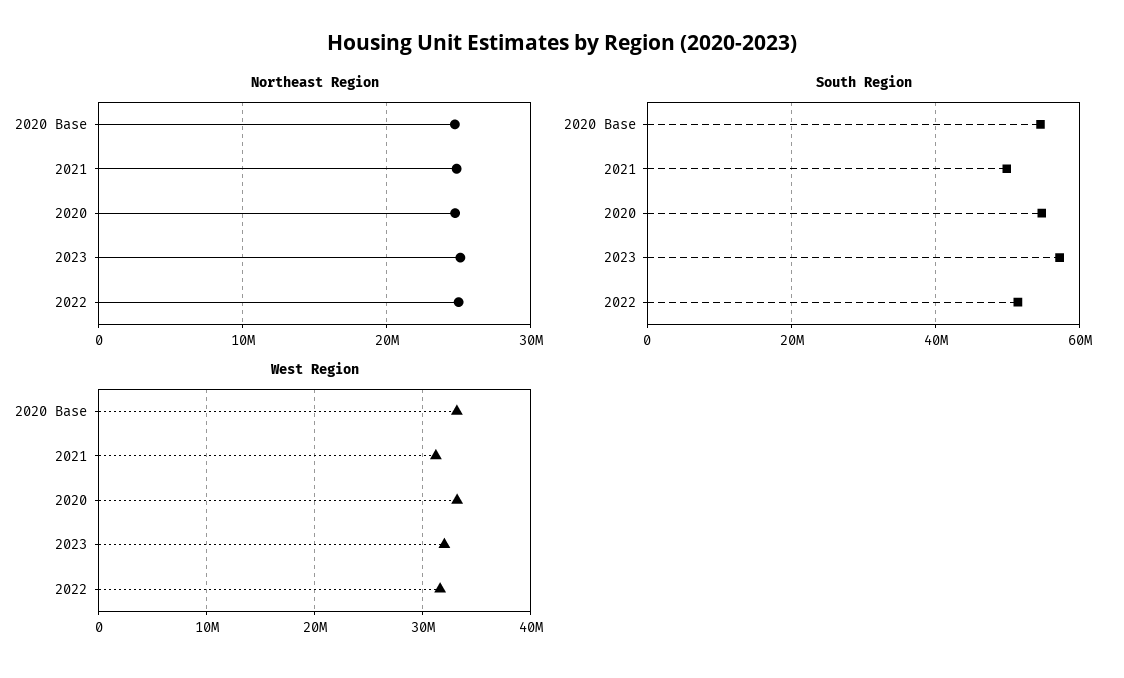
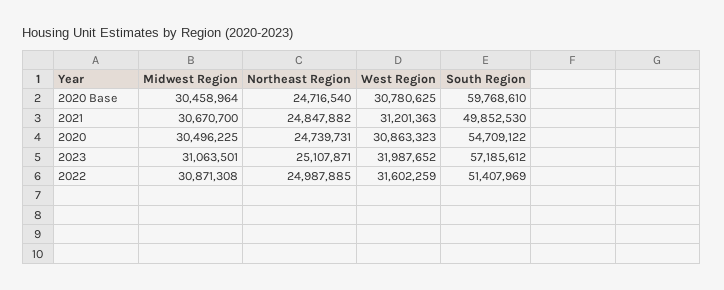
South Region, 2020 Base: 54000000 -> 59768610
West Region, 2020 Base: 33000000 -> 30780625
West Region, 2020: 33000000 -> 30863323
Midwest Region, 2020 Base: none -> 30458964
Midwest Region, 2021: none -> 30670700
Midwest Region, 2020: none -> 30496225
Midwest Region, 2023: none -> 31063501
Midwest Region, 2022: none -> 30871308

